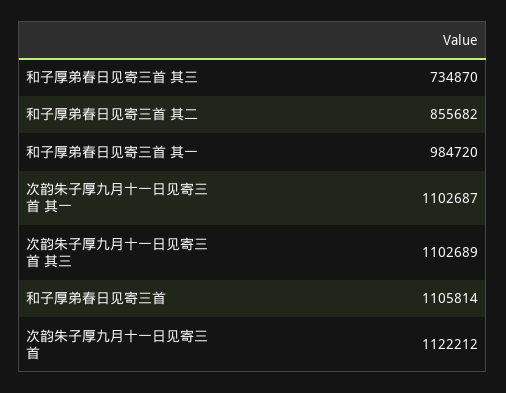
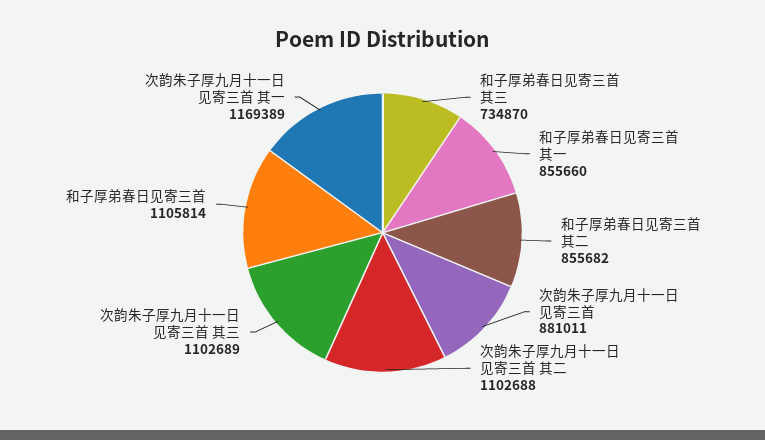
和子厚弟春日见寄三首 其一: 984720 -> 855660
次韵朱子厚九月十一日见寄三首 其一: 1102687 -> 1169389
次韵朱子厚九月十一日见寄三首: 1122212 -> 881011
次韵朱子厚九月十一日见寄三首 其二: none -> 1102688

